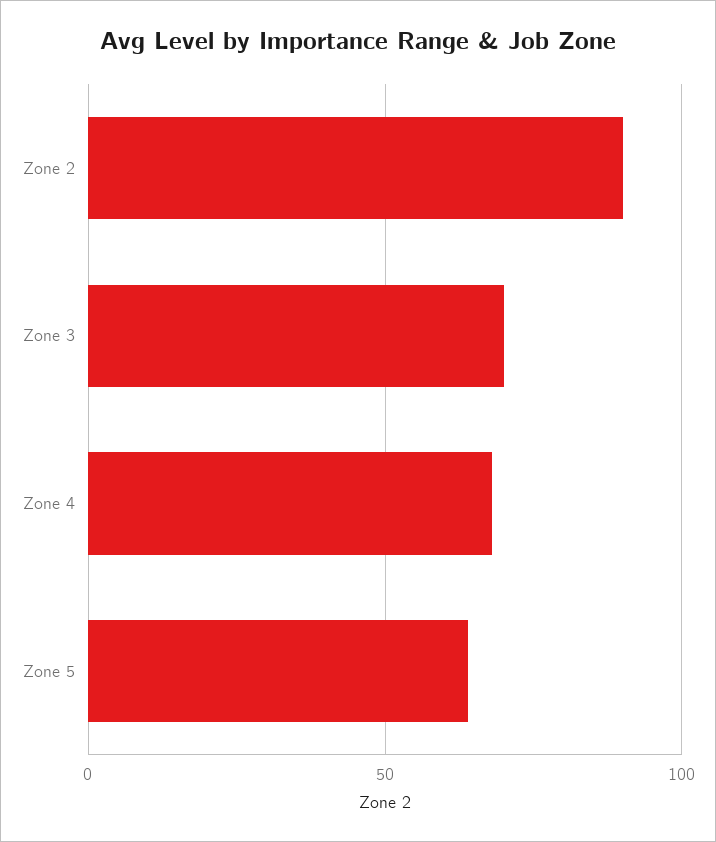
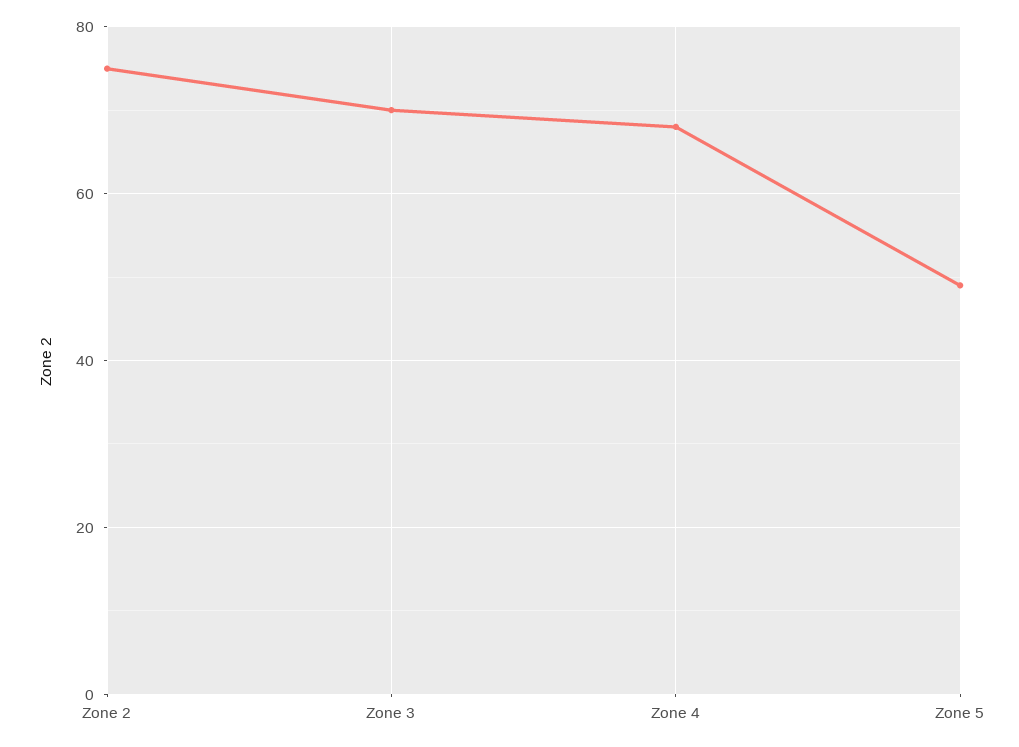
Zone 2: 90 -> 75
Zone 5: 65 -> 50

